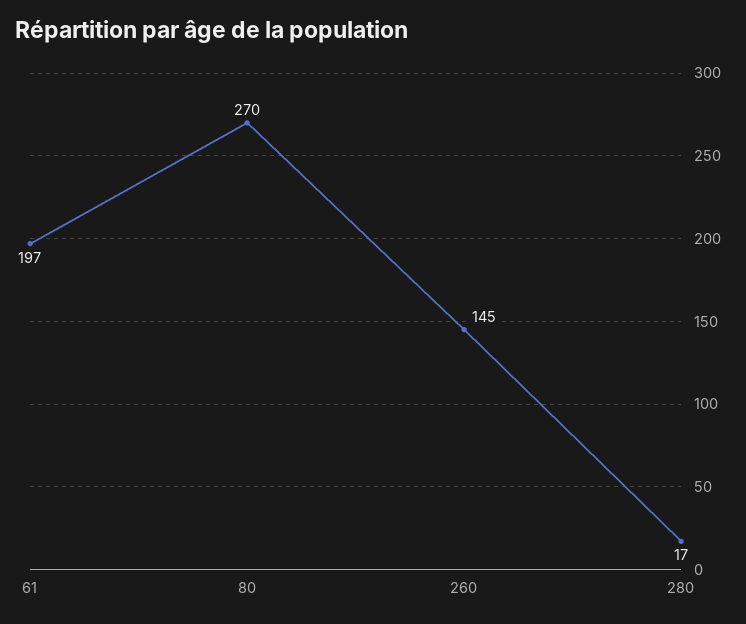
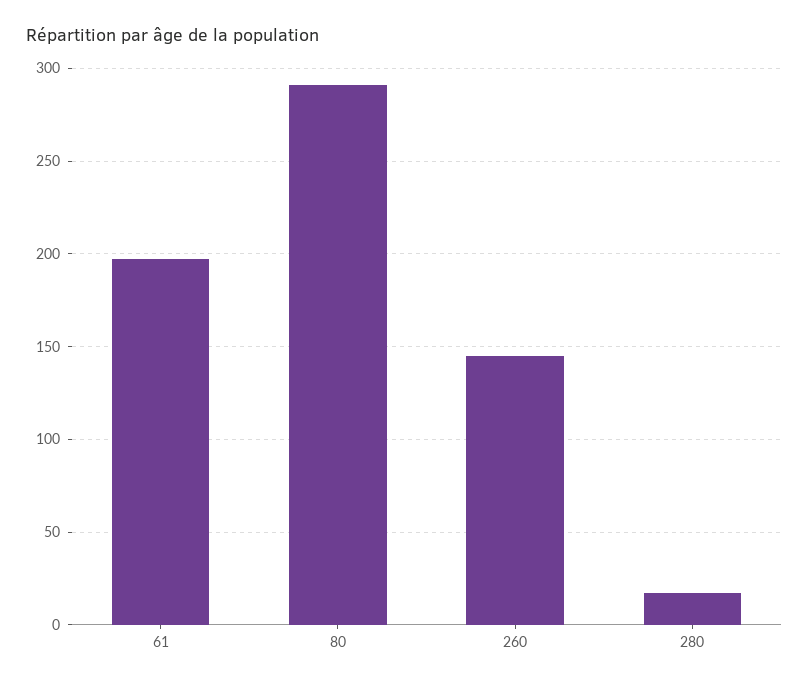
80: 270 -> 290

